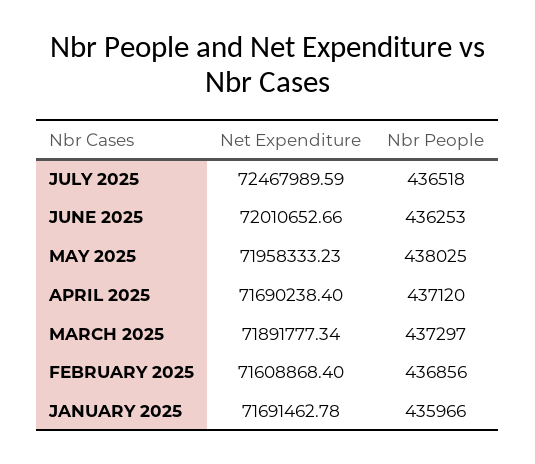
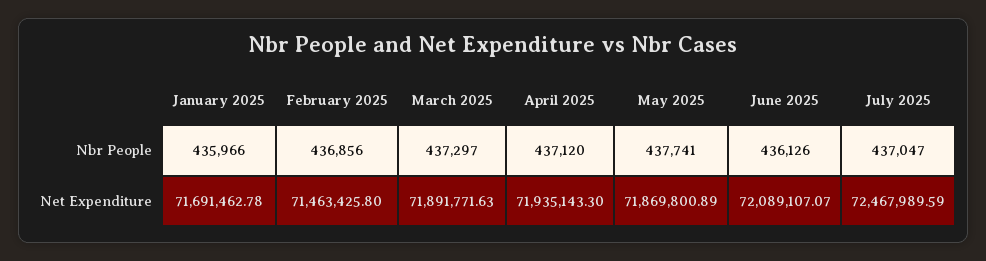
Nbr People, JULY 2025: 436518 -> 437047
Net Expenditure, JUNE 2025: 72010652.66 -> 72089107.07
Nbr People, JUNE 2025: 436253 -> 436126
Net Expenditure, MAY 2025: 71958333.23 -> 71869800.89
Nbr People, MAY 2025: 438025 -> 437741
Net Expenditure, APRIL 2025: 71690238.4 -> 71935143.3
Net Expenditure, MARCH 2025: 71891777.34 -> 71891771.63
Net Expenditure, FEBRUARY 2025: 71608868.4 -> 71463425.8

